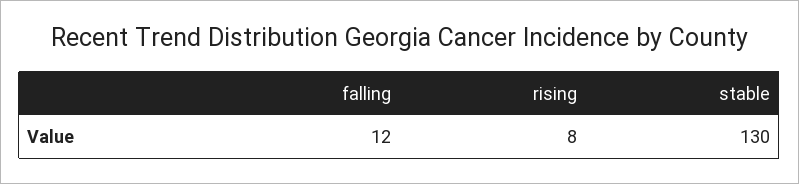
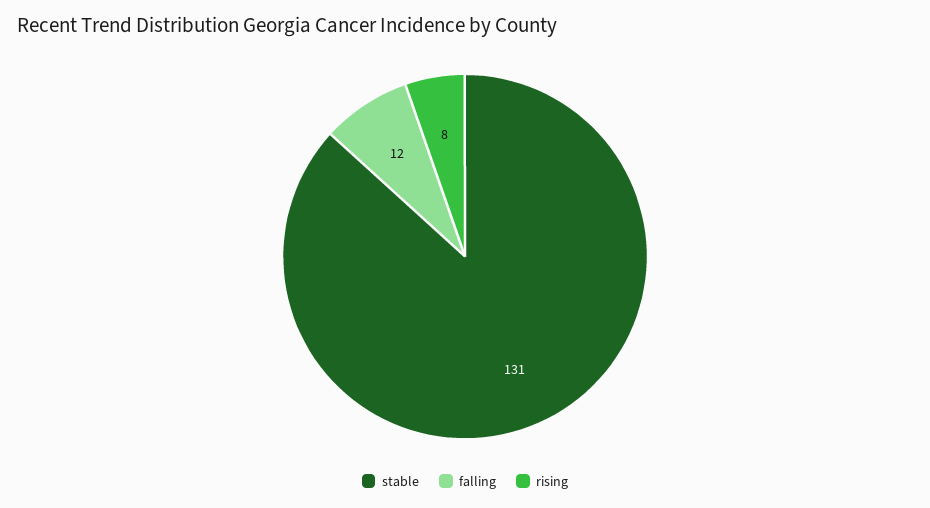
stable: 130 -> 131

